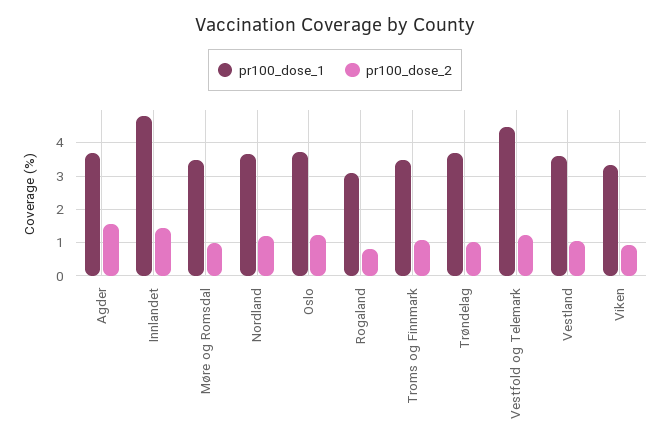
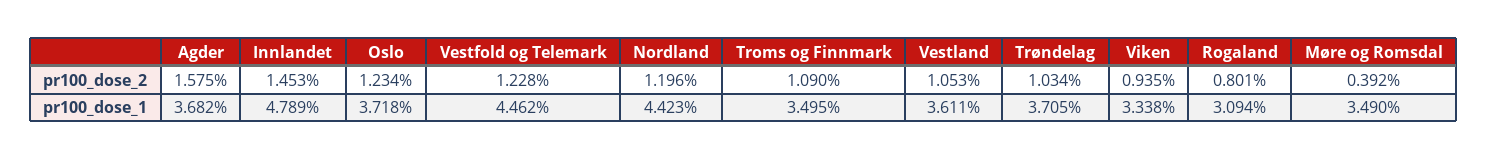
pr100_dose_2, Møre og Romsdal: 1 -> 0.392
pr100_dose_1, Nordland: 3.6 -> 4.423

